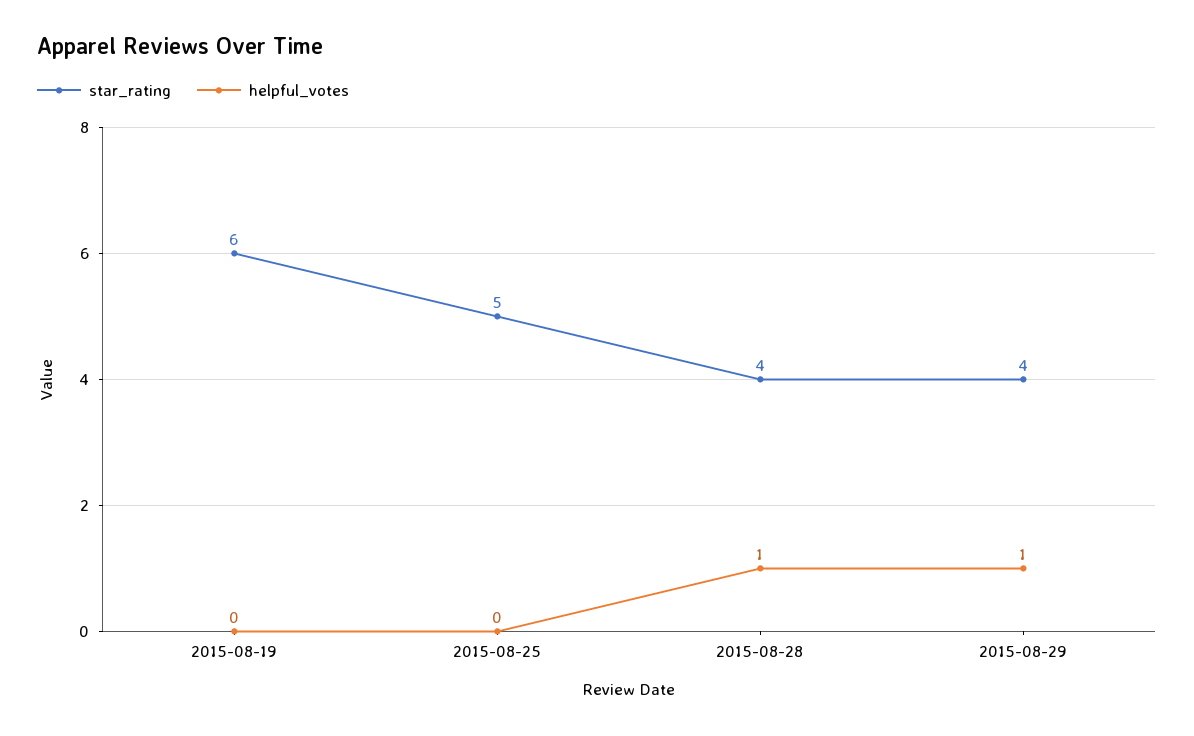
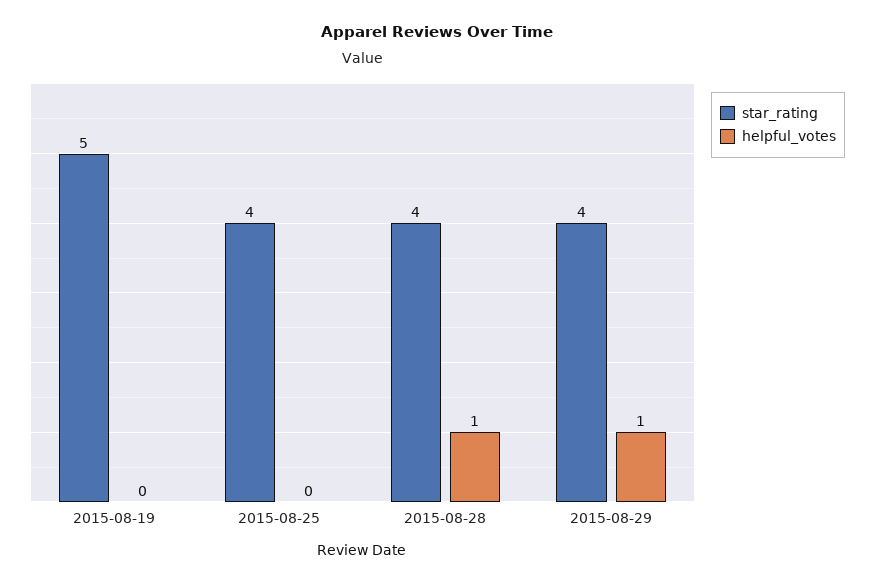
star_rating, 2015-08-19: 6 -> 5
star_rating, 2015-08-25: 5 -> 4

